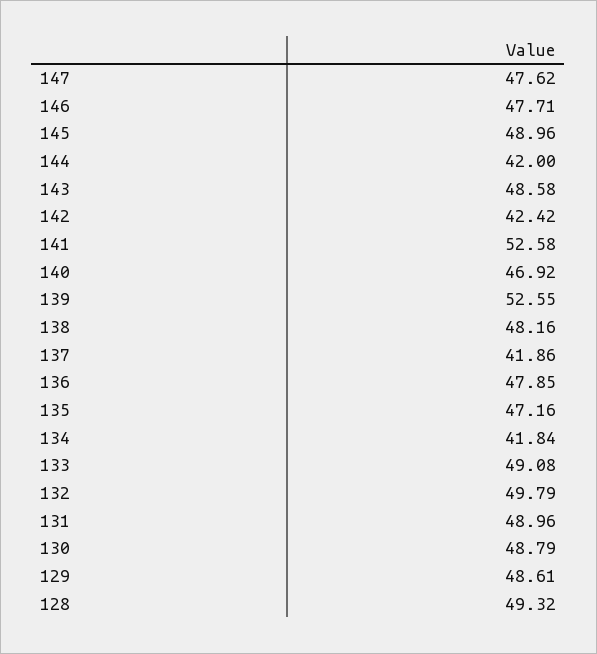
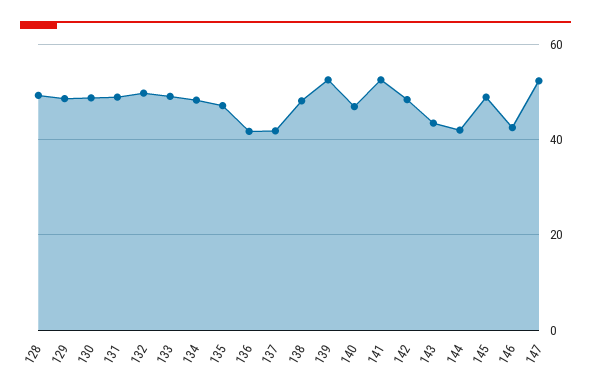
147: 47.62 -> 52
146: 47.71 -> 42
143: 48.58 -> 44
142: 42.42 -> 48
136: 47.85 -> 42
134: 41.84 -> 48

